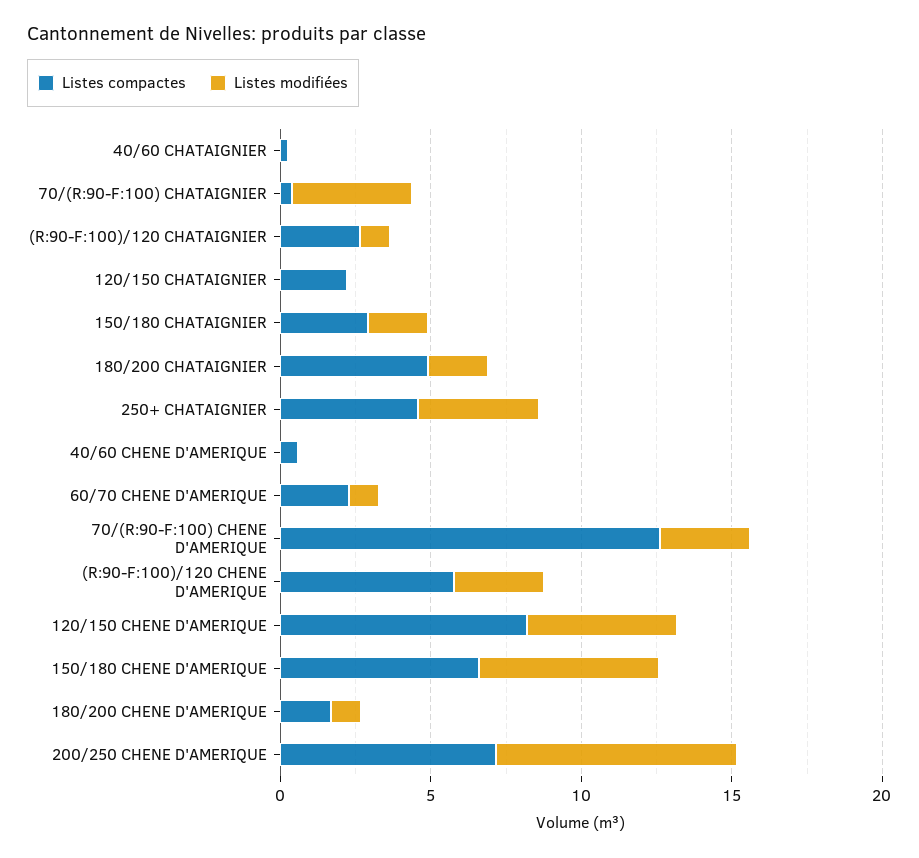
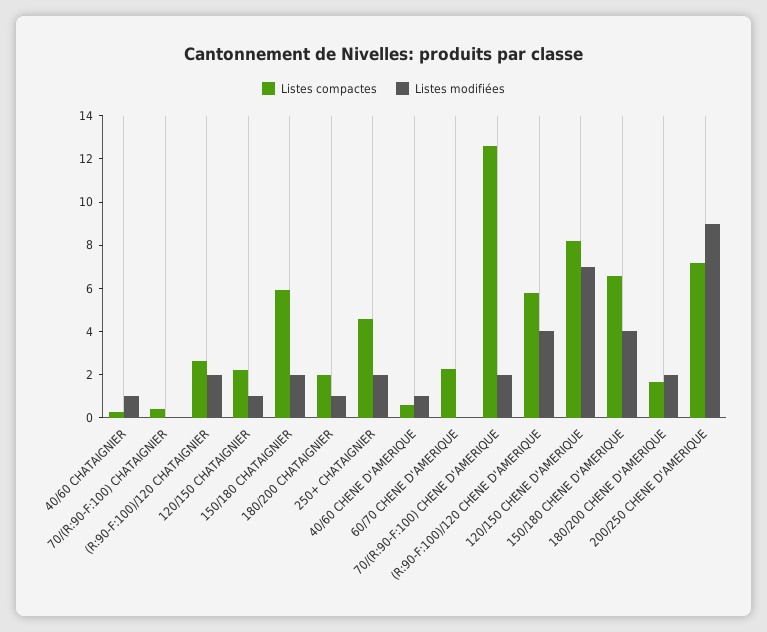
Listes modifiées, 40/60 CHATAIGNIER: 0 -> 1
Listes modifiées, 70/(R:90-F:100) CHATAIGNIER: 4 -> 0
Listes modifiées, (R:90-F:100)/120 CHATAIGNIER: 1 -> 2
Listes modifiées, 120/150 CHATAIGNIER: 0 -> 1
Listes compactes, 150/180 CHATAIGNIER: 3 -> 6
Listes compactes, 180/200 CHATAIGNIER: 5 -> 2
Listes modifiées, 180/200 CHATAIGNIER: 2 -> 1
Listes modifiées, 250+ CHATAIGNIER: 4 -> 2
Listes modifiées, 40/60 CHENE D'AMERIQUE: 0 -> 1
Listes modifiées, 60/70 CHENE D'AMERIQUE: 1 -> 0
Listes modifiées, 70/(R:90-F:100) CHENE D'AMERIQUE: 3 -> 2
Listes modifiées, (R:90-F:100)/120 CHENE D'AMERIQUE: 3 -> 4
Listes modifiées, 120/150 CHENE D'AMERIQUE: 5 -> 7
Listes modifiées, 150/180 CHENE D'AMERIQUE: 6 -> 4
Listes modifiées, 180/200 CHENE D'AMERIQUE: 1 -> 2
Listes modifiées, 200/250 CHENE D'AMERIQUE: 8 -> 9

